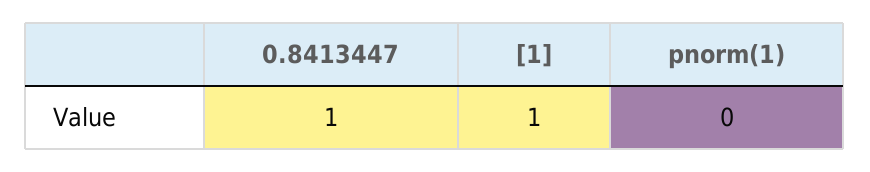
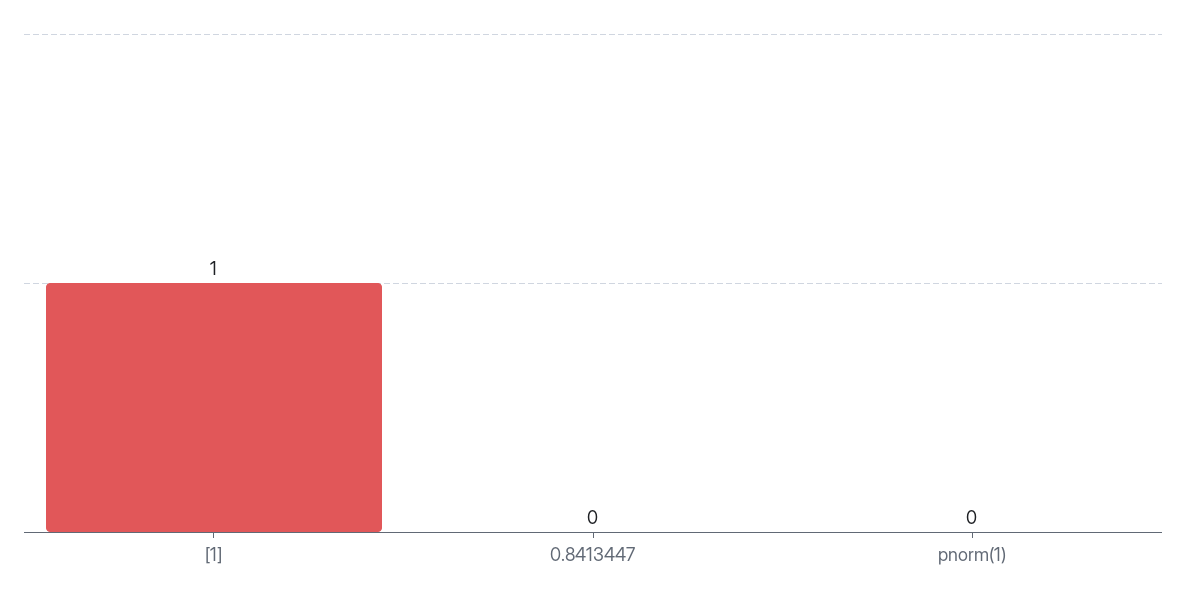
0.8413447: 1 -> 0

